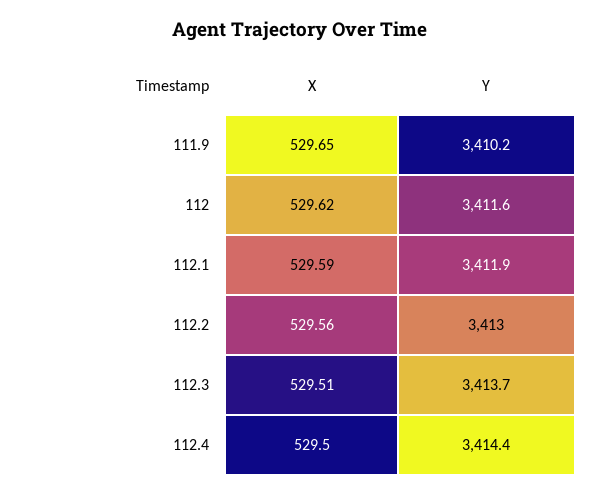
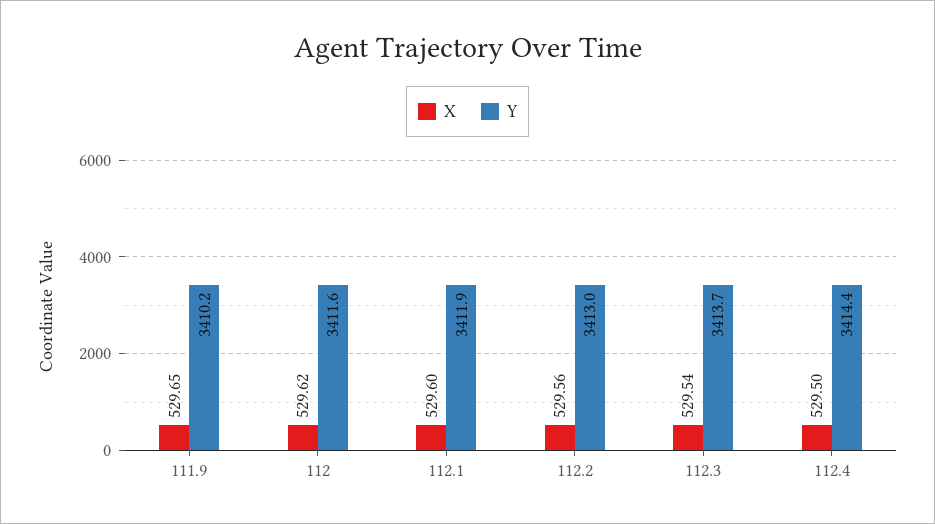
X, 112.1: 529.59 -> 529.6
X, 112.3: 529.51 -> 529.54

